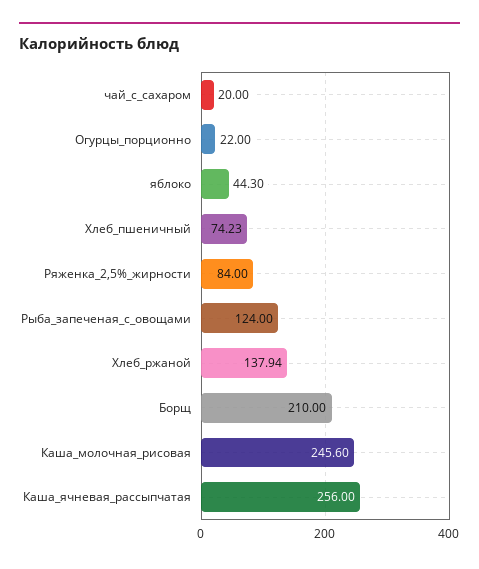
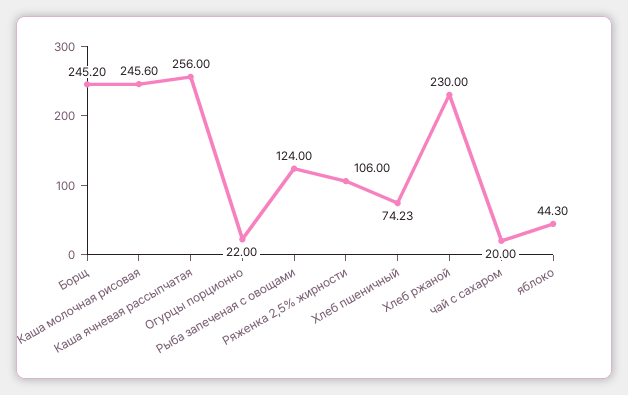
Ряженка_2,5%_жирности: 84 -> 106
Хлеб_ржаной: 137.94 -> 230
Борщ: 210 -> 245.2

